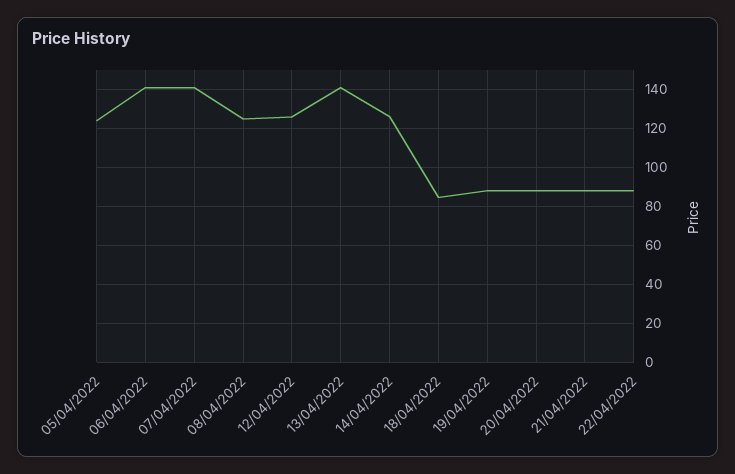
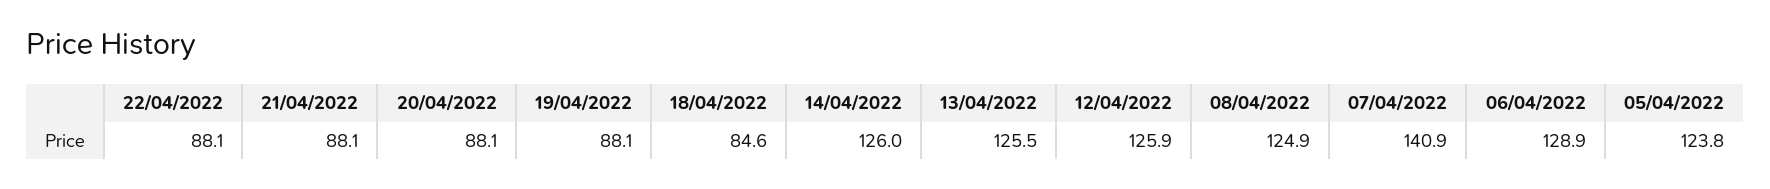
06/04/2022: 140 -> 128.9
13/04/2022: 140 -> 125.5

